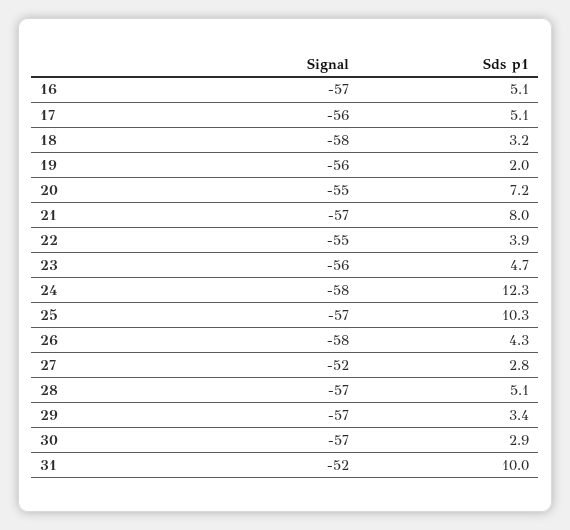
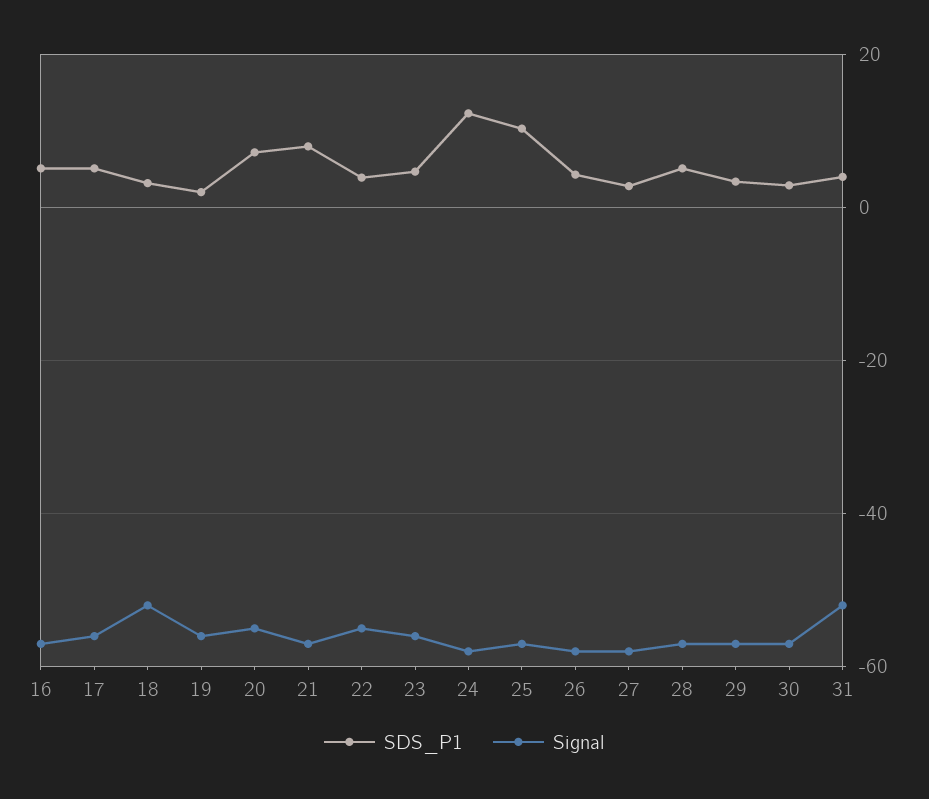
Signal, 18: -58 -> -52
Signal, 27: -52 -> -58
Sds p1, 31: 10 -> 4

